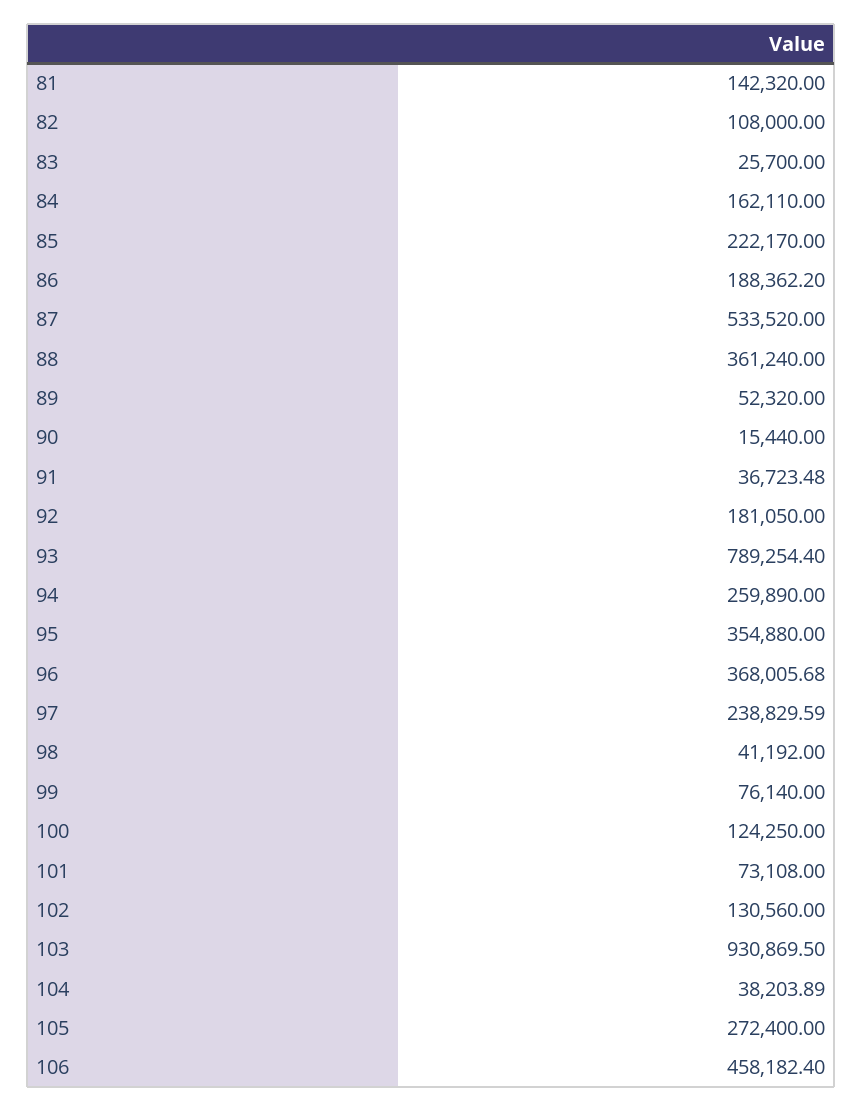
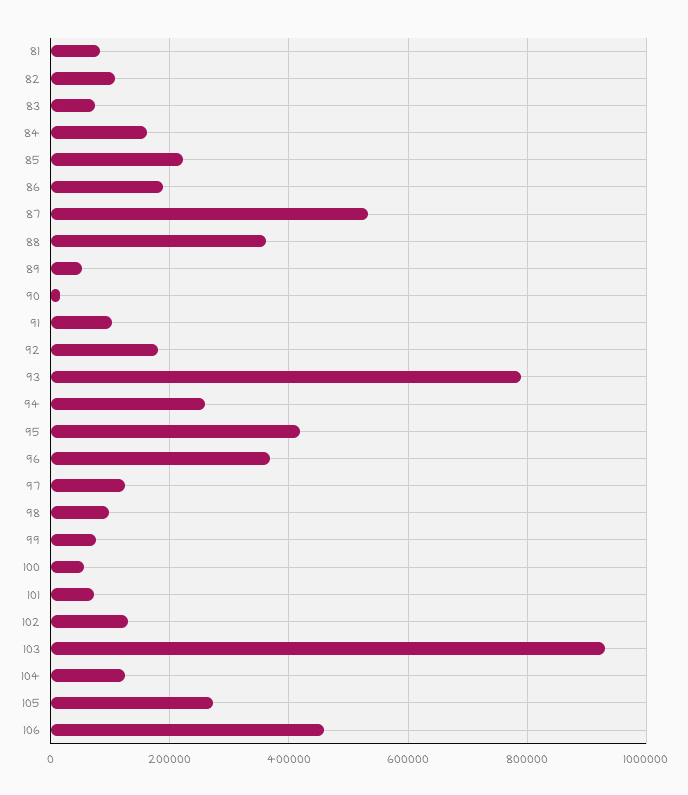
81: 142320 -> 80000
83: 25700 -> 80000
91: 36723.48 -> 100000
95: 354880 -> 420000
97: 238829.59 -> 120000
98: 41192 -> 100000
100: 124250 -> 60000
104: 38203.89 -> 120000

